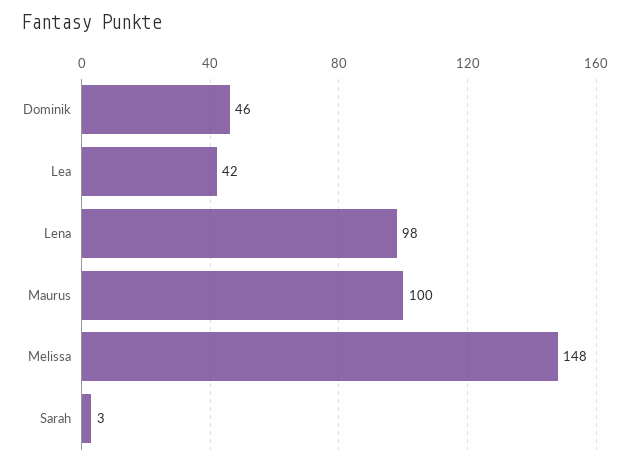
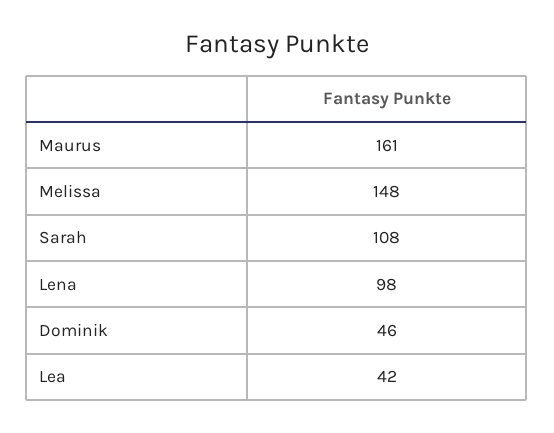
Maurus: 100 -> 161
Sarah: 3 -> 108

